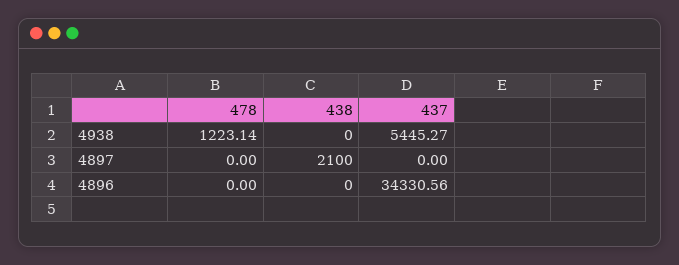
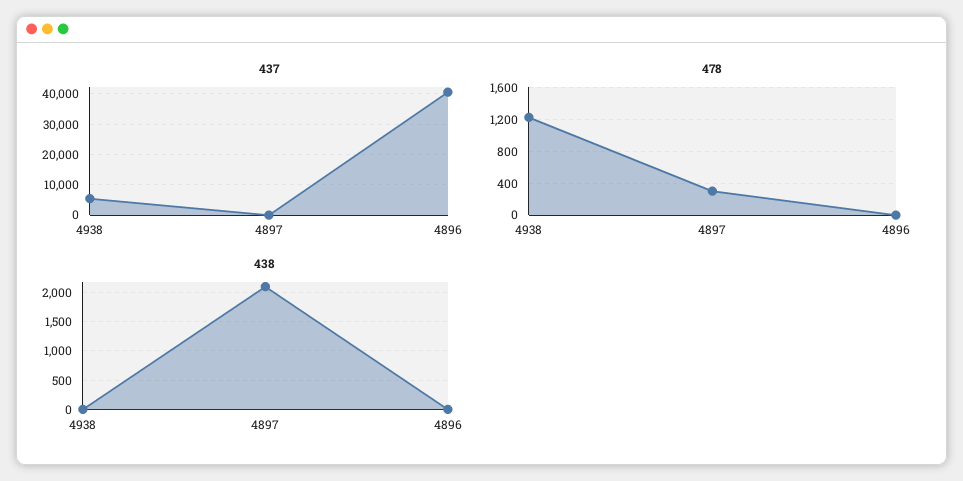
478, 4897: 0 -> 300
437, 4896: 34330.56 -> 40000

